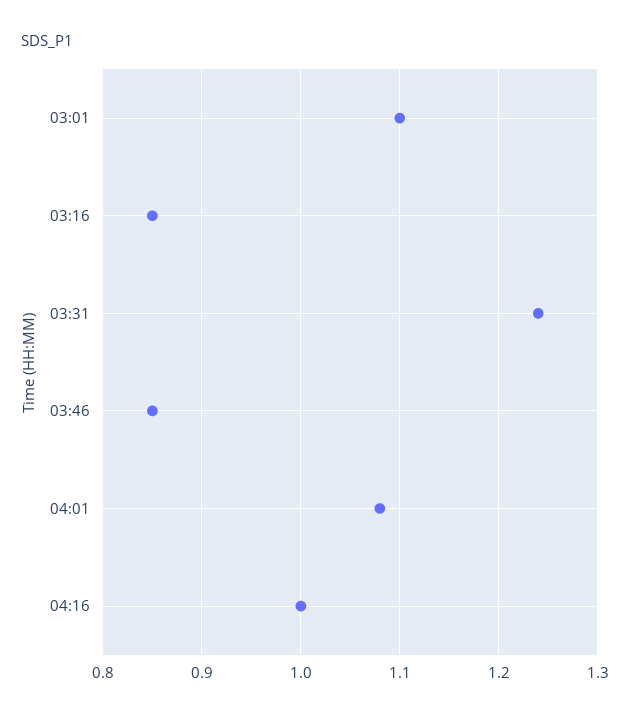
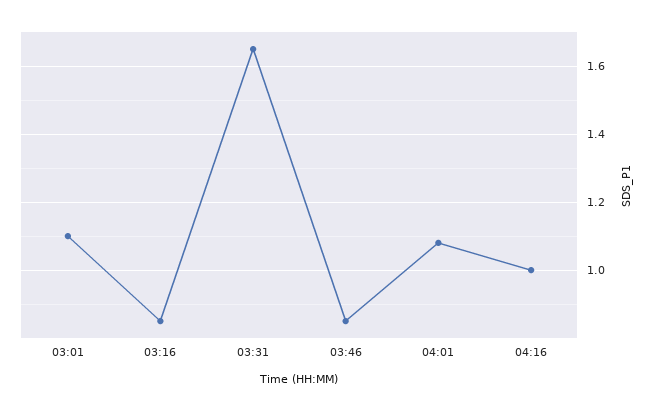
03:31: 1.24 -> 1.65

